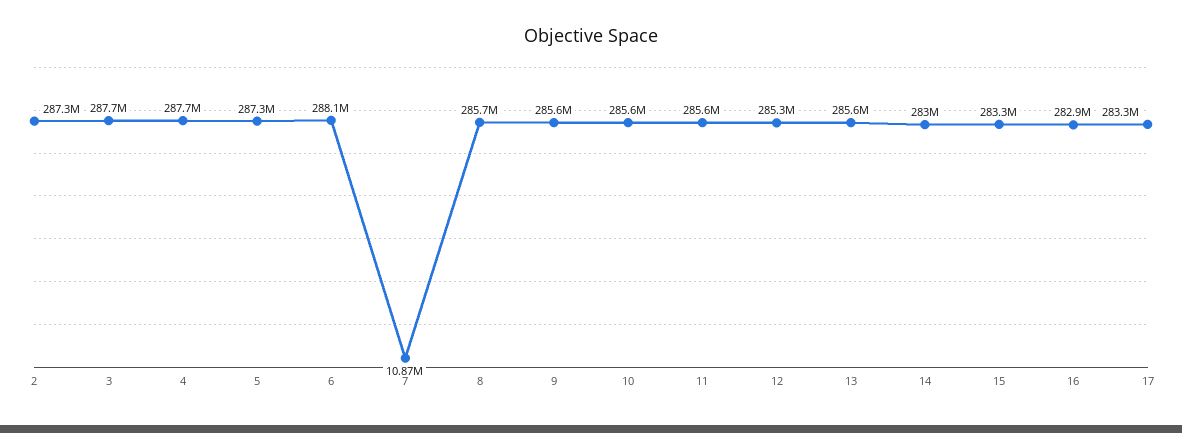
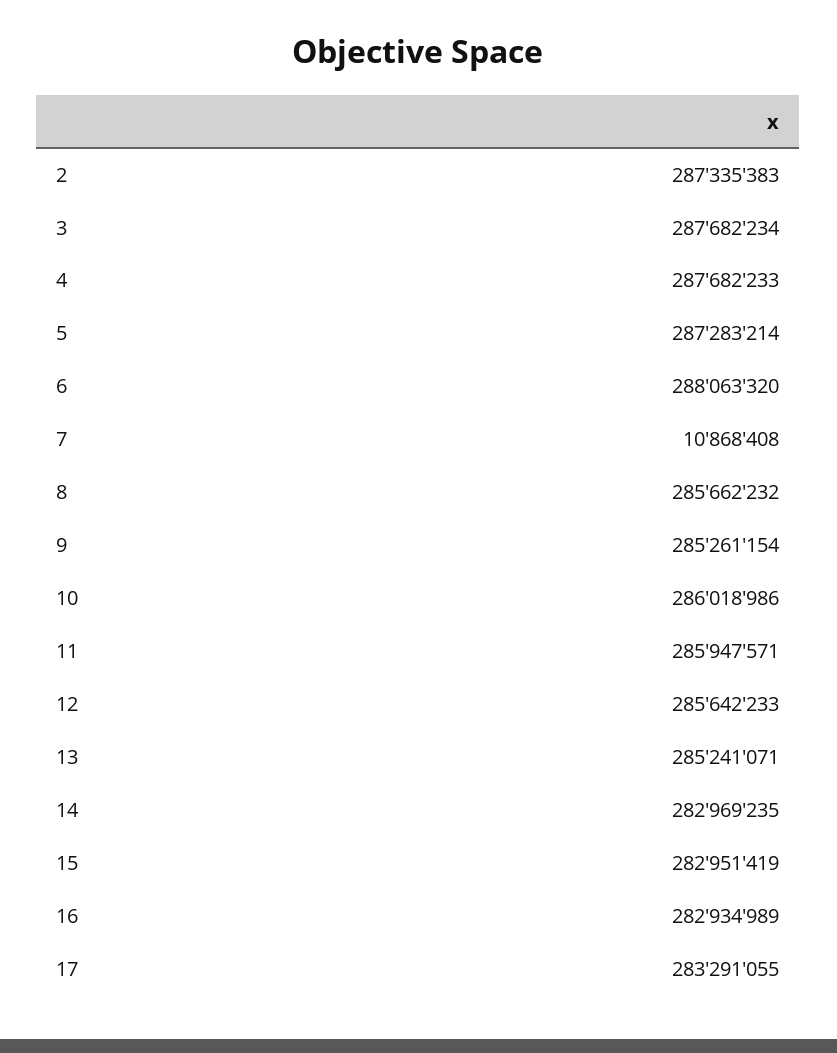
9: 285600000 -> 285261154
10: 285600000 -> 286018986
11: 285600000 -> 285947571
12: 285300000 -> 285642233
13: 285600000 -> 285241071
15: 283300000 -> 282951419

